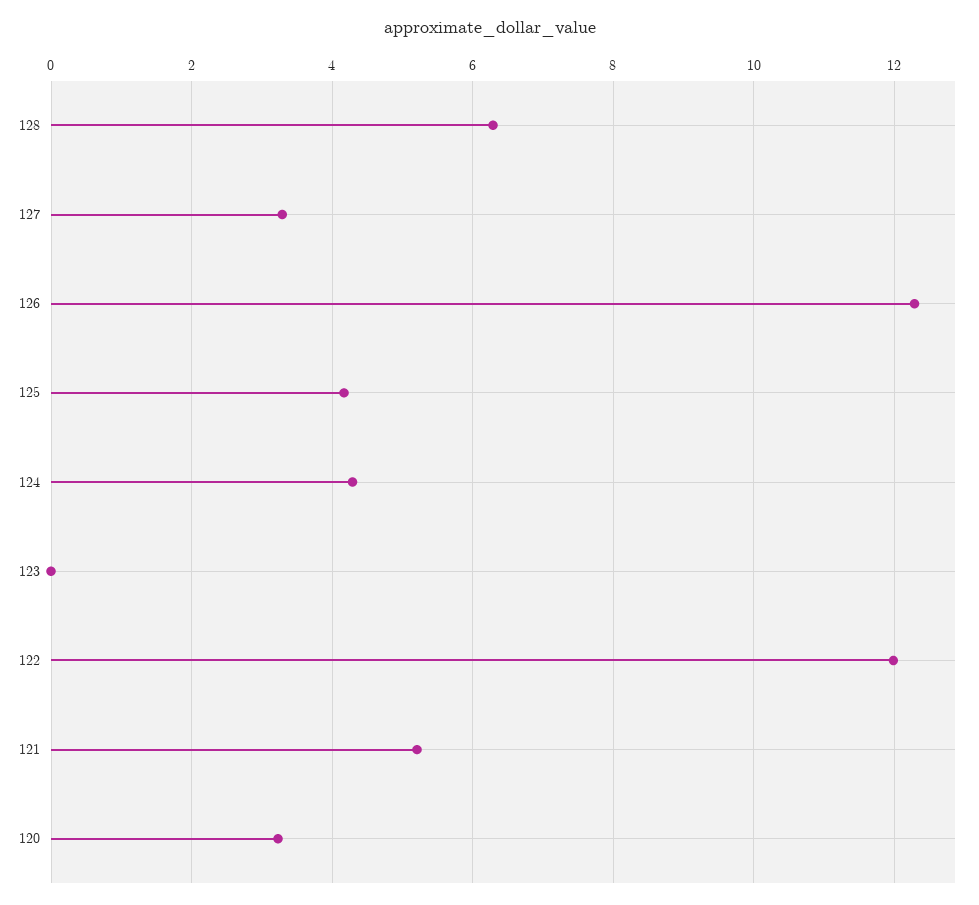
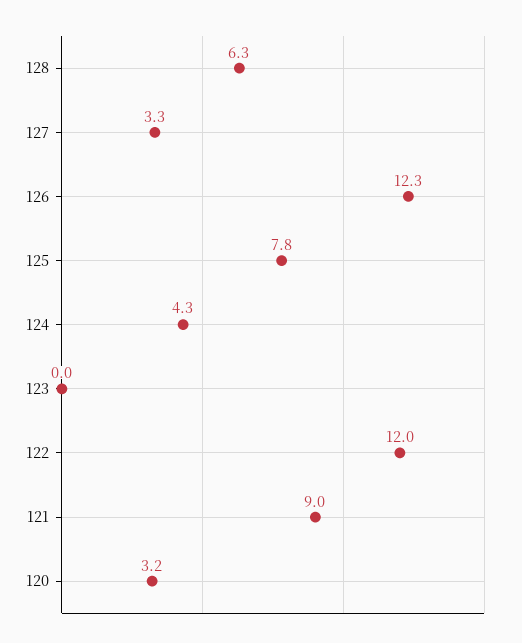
125: 4.2 -> 7.8
121: 5.2 -> 9

